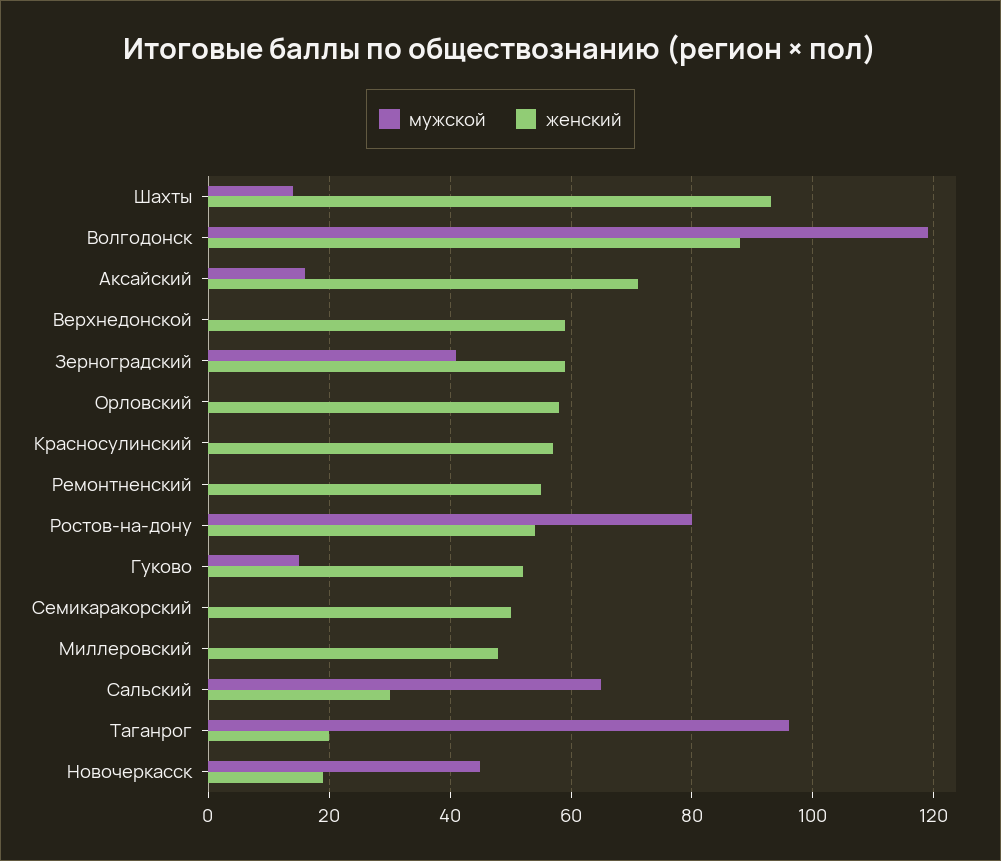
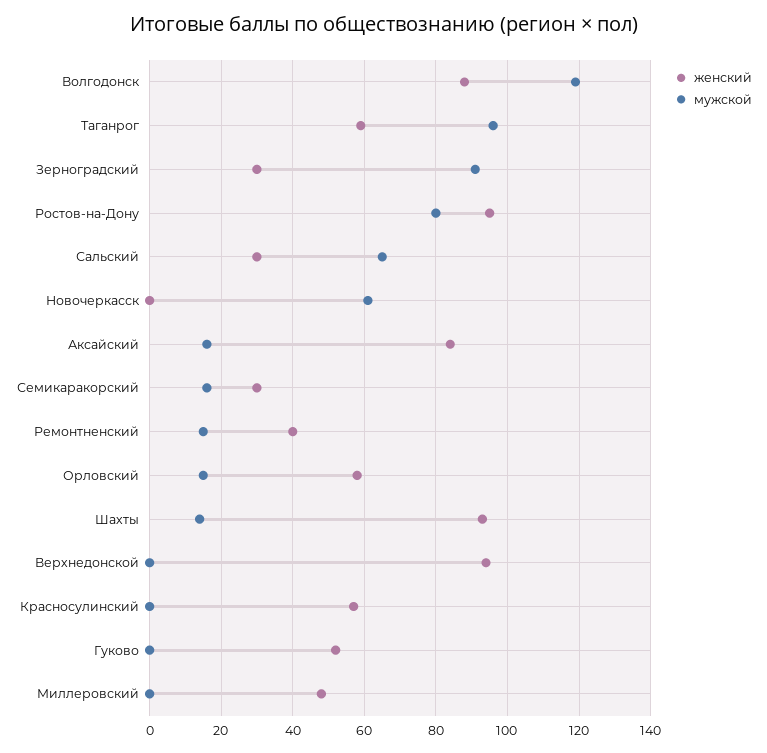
женский, Аксайский: 70 -> 85
женский, Верхнедонской: 60 -> 95
мужской, Зерноградский: 40 -> 90
женский, Зерноградский: 60 -> 30
мужской, Орловский: 0 -> 15
мужской, Ремонтненский: 0 -> 15
женский, Ремонтненский: 55 -> 40
женский, Ростов-на-дону: 55 -> 95
мужской, Гуково: 15 -> 0
мужской, Семикаракорский: 0 -> 15
женский, Семикаракорский: 50 -> 30
женский, Таганрог: 20 -> 60
мужской, Новочеркасск: 45 -> 60
женский, Новочеркасск: 20 -> 0

